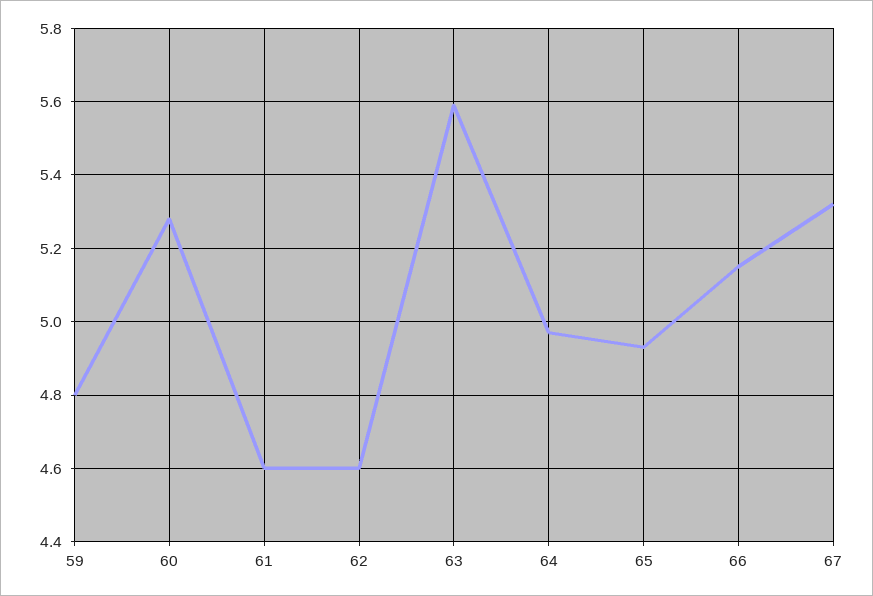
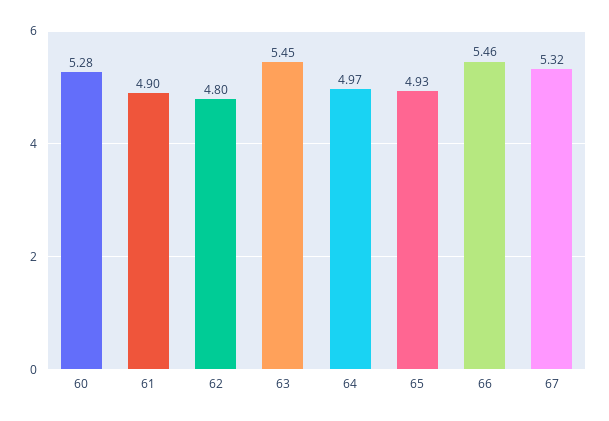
59: 4.8 -> none
61: 4.6 -> 4.9
62: 4.6 -> 4.8
63: 5.6 -> 5.45
66: 5.15 -> 5.46

